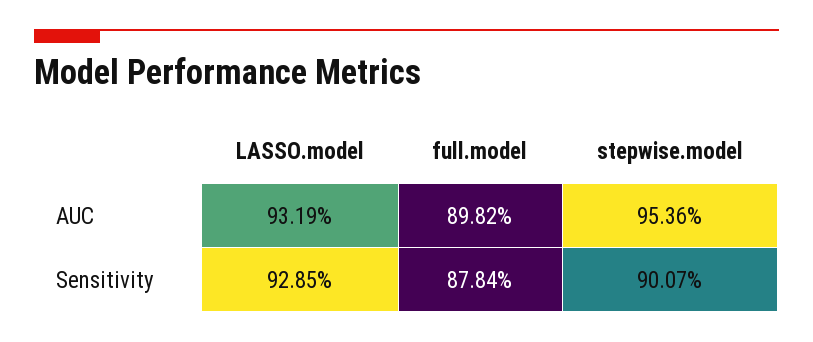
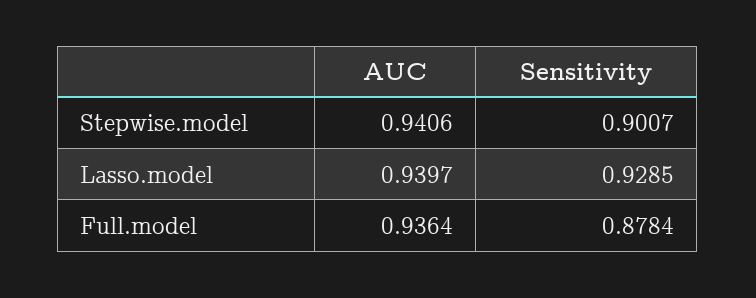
LASSO.model, AUC: 0.9319 -> 0.9397
full.model, AUC: 0.8982 -> 0.9364
stepwise.model, AUC: 0.9536 -> 0.9406

